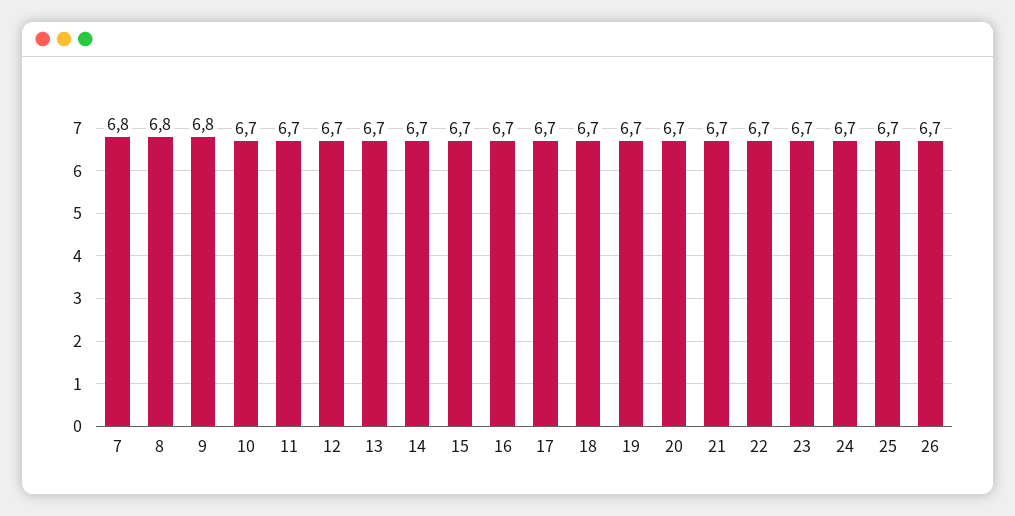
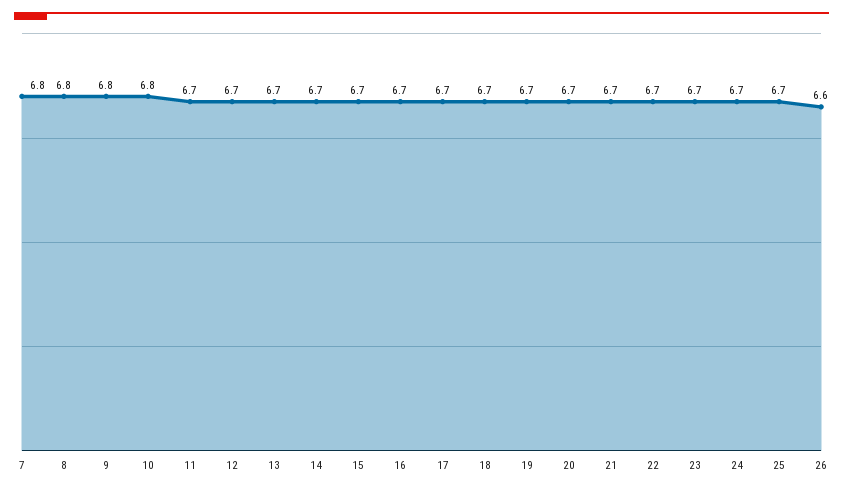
10: 6.7 -> 6.8
26: 6.7 -> 6.6

